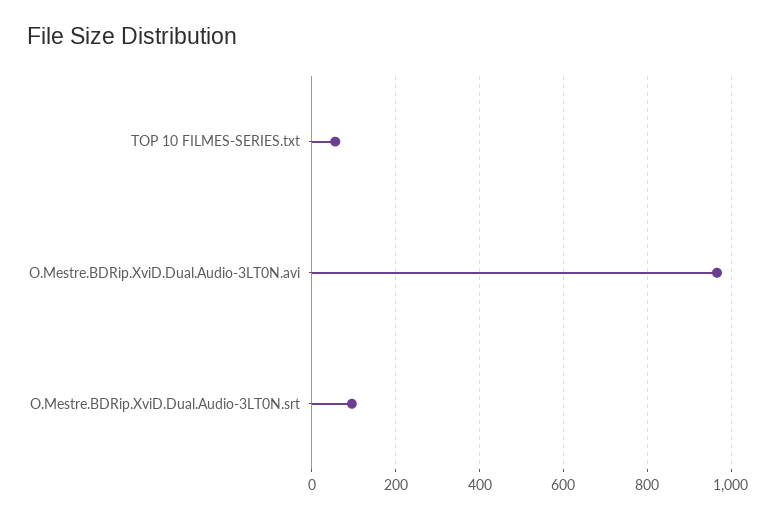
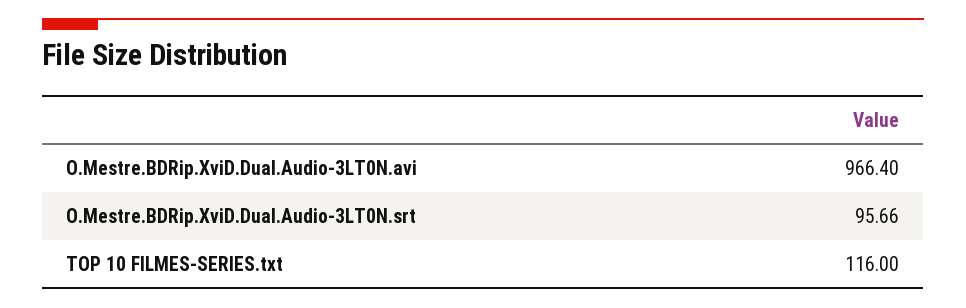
TOP 10 FILMES-SERIES.txt: 60 -> 116

